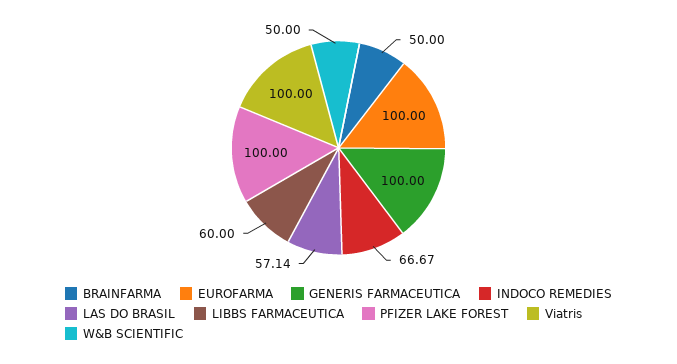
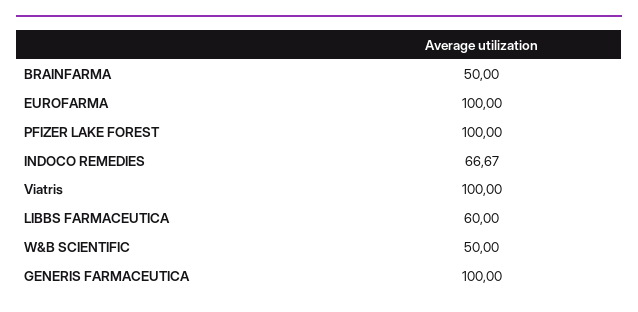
LAS DO BRASIL: 57.14 -> none

